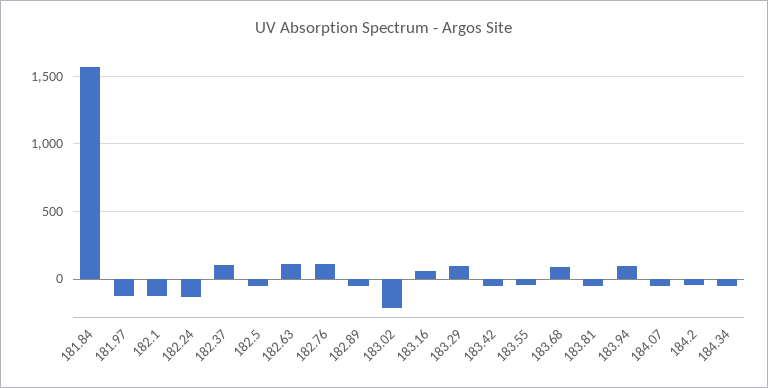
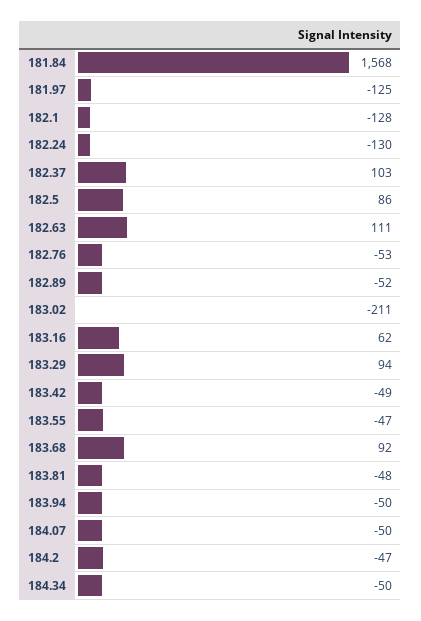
182.5: -50 -> 86
182.76: 100 -> -53
183.94: 100 -> -50

